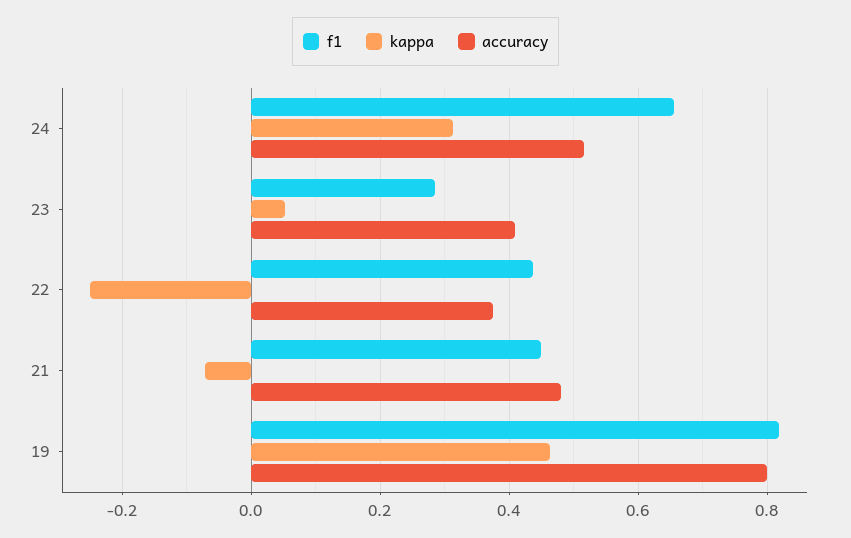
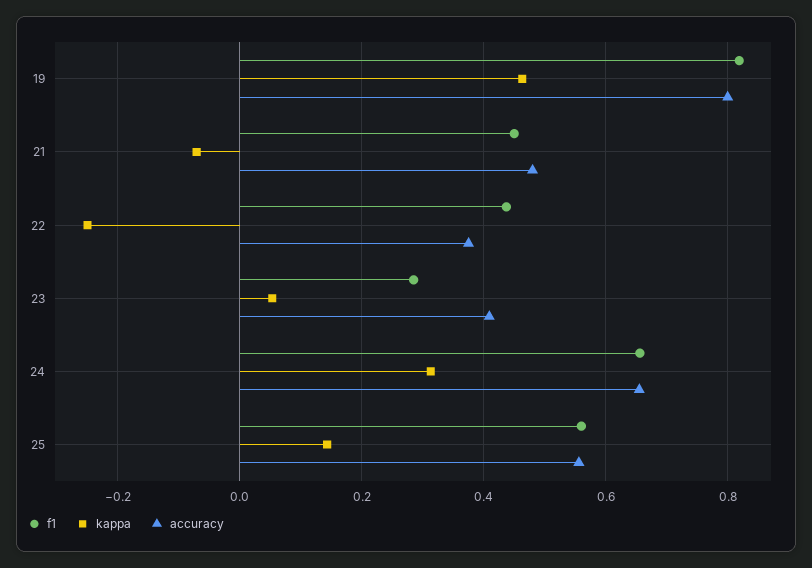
accuracy, 24: 0.52 -> 0.66
f1, 25: none -> 0.56
kappa, 25: none -> 0.14
accuracy, 25: none -> 0.56

